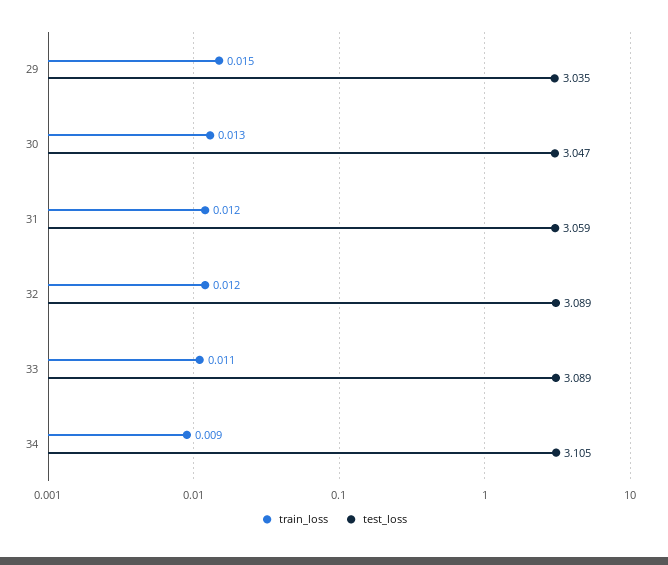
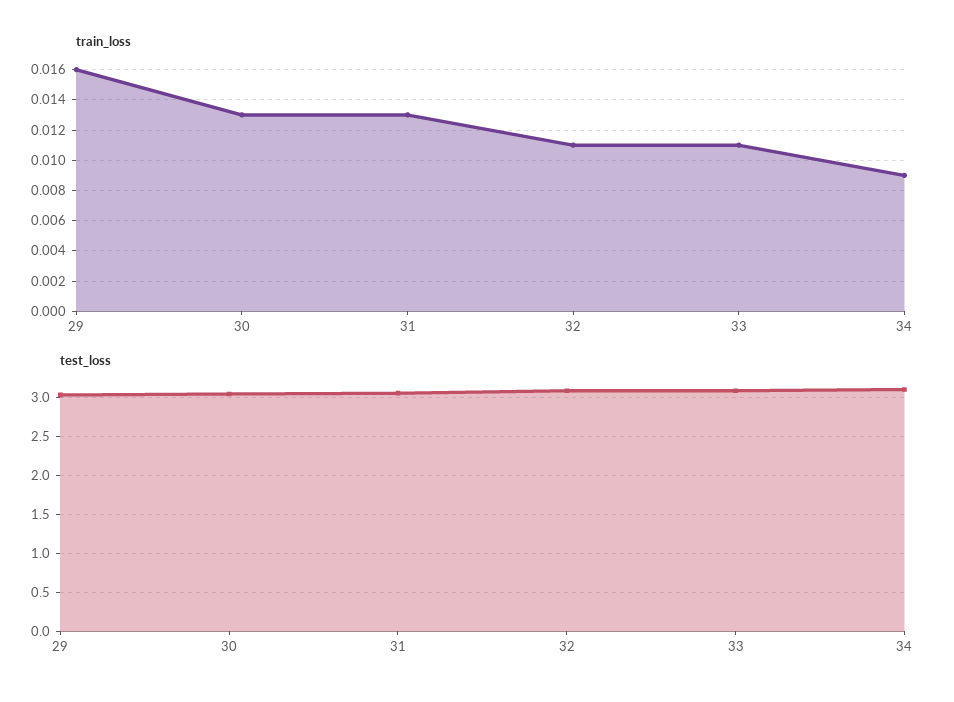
train_loss, 29: 0.015 -> 0.016
train_loss, 31: 0.012 -> 0.013
train_loss, 32: 0.012 -> 0.011

